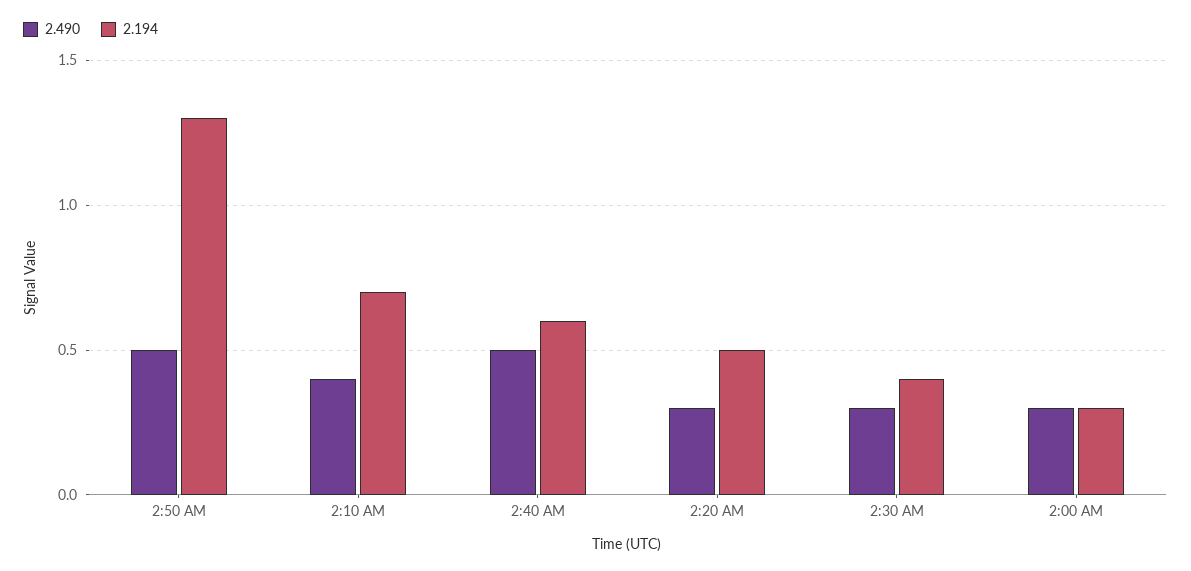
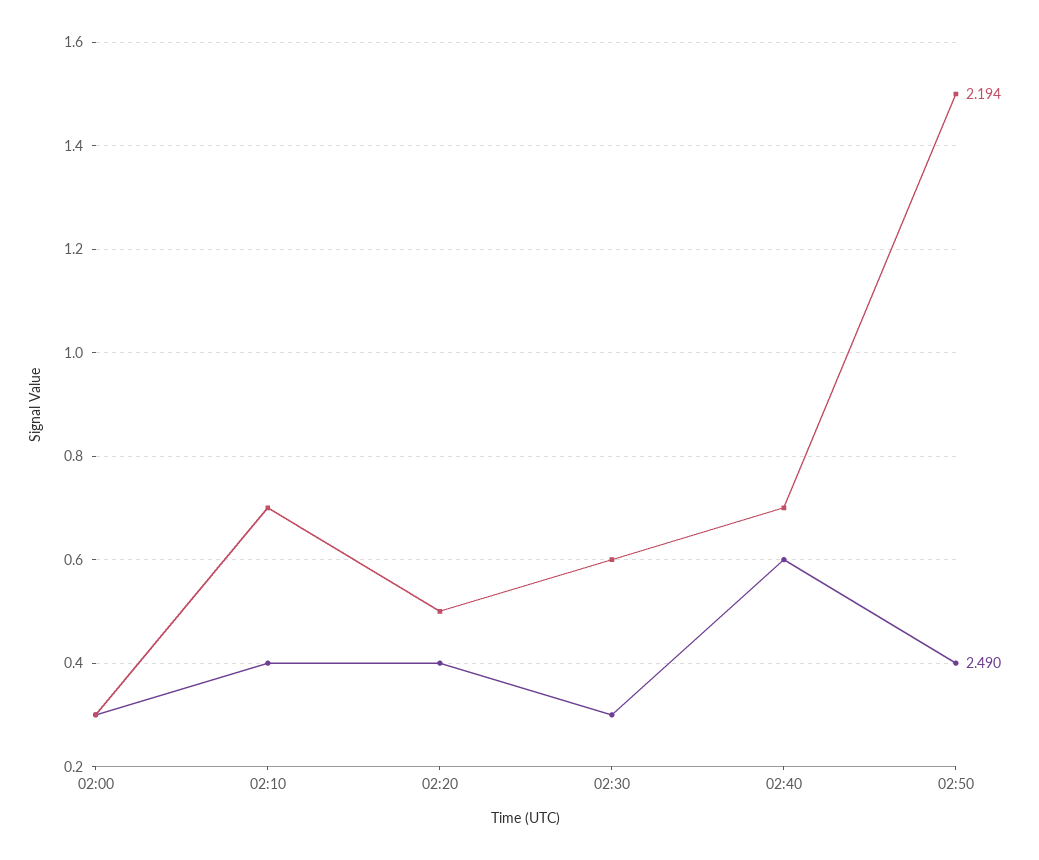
2.490, 2:50 AM: 0.5 -> 0.4
2.194, 2:50 AM: 1.3 -> 1.5
2.490, 2:40 AM: 0.5 -> 0.6
2.194, 2:40 AM: 0.6 -> 0.7
2.490, 2:20 AM: 0.3 -> 0.4
2.194, 2:30 AM: 0.4 -> 0.6

